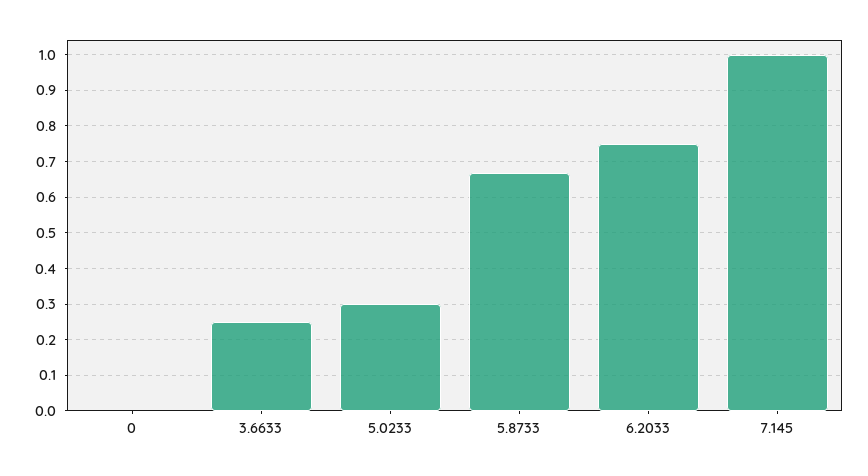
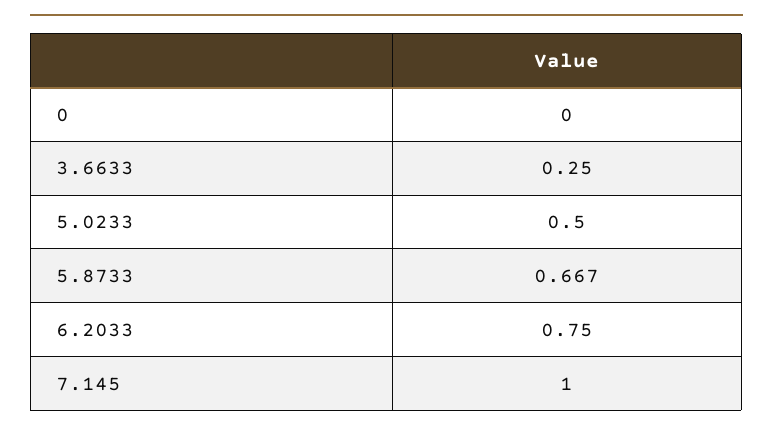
5.0233: 0.3 -> 0.5

